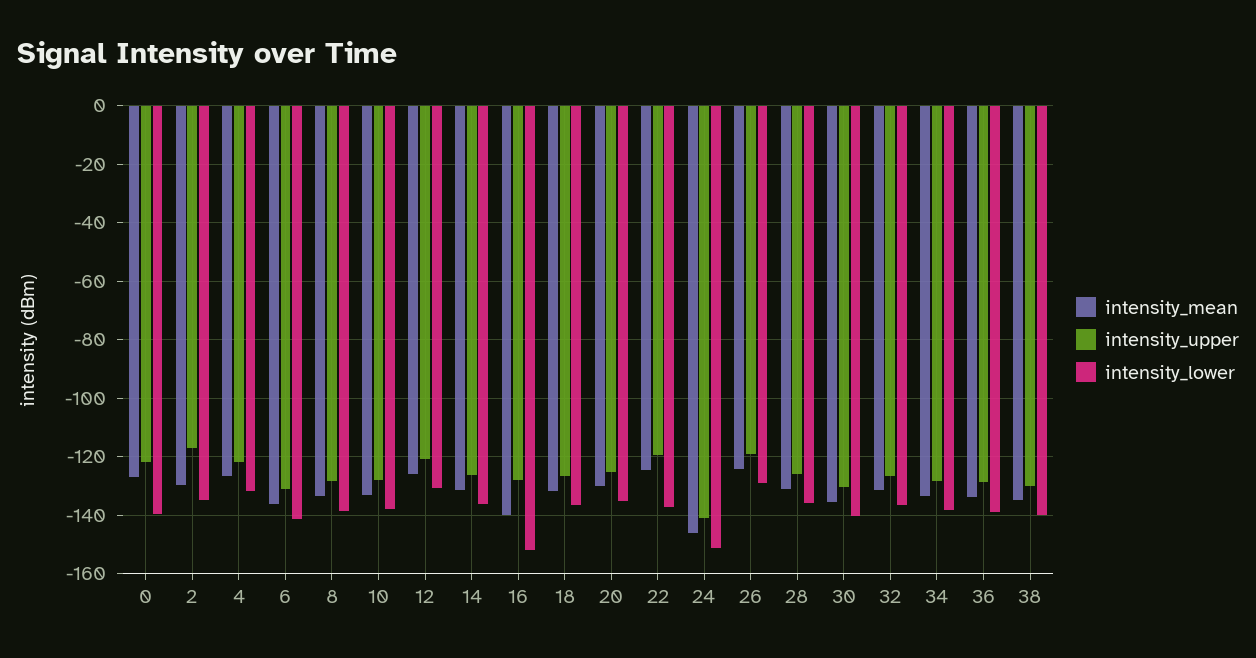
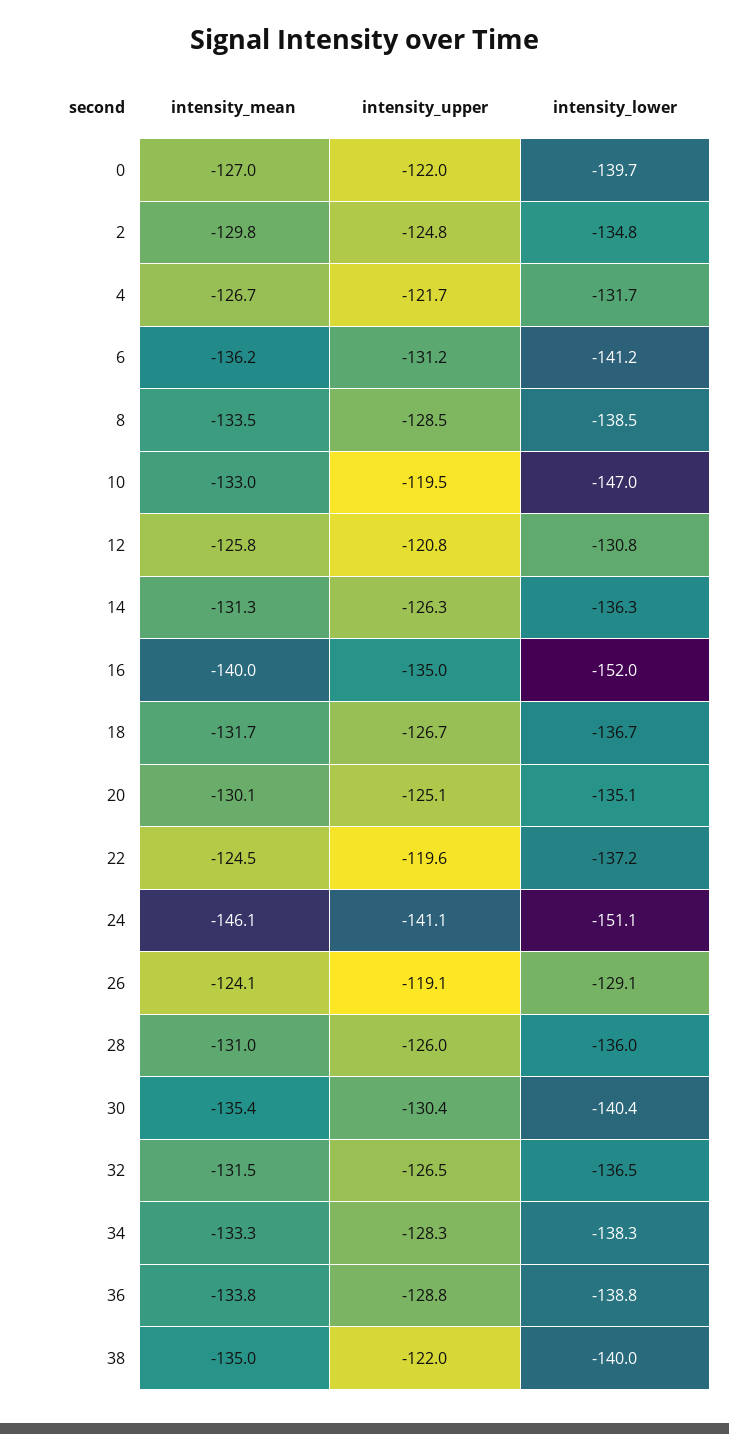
intensity_upper, 2: -117.5 -> -124.8
intensity_upper, 10: -127.5 -> -119.5
intensity_lower, 10: -137.5 -> -147
intensity_upper, 16: -127.5 -> -135
intensity_upper, 38: -130 -> -122

